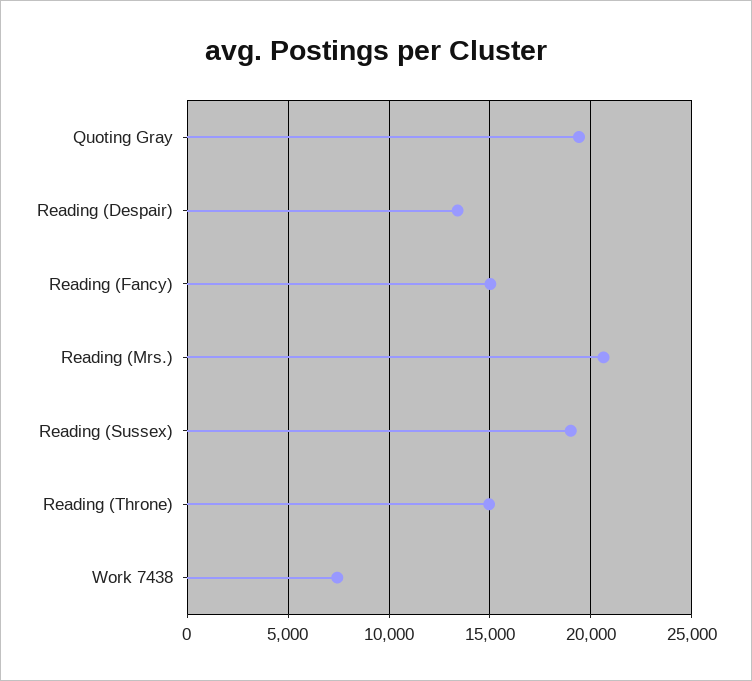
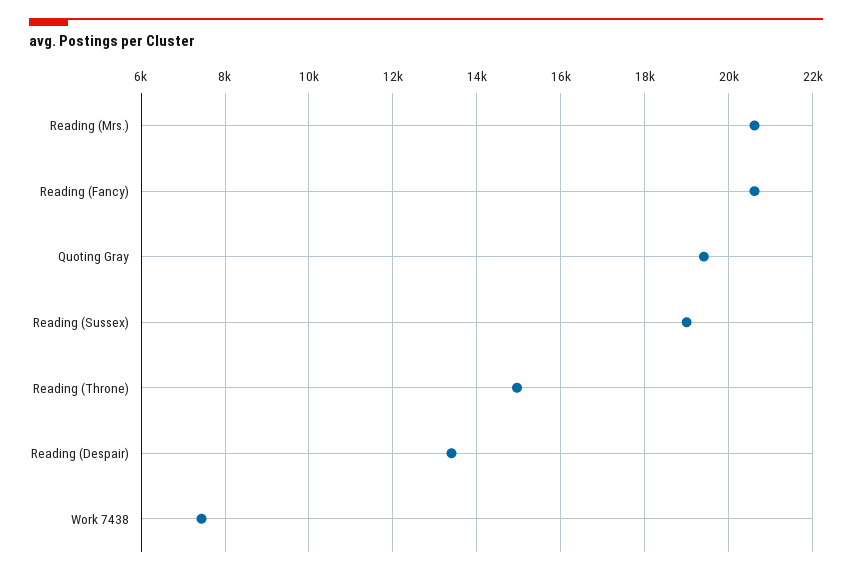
Reading (Fancy): 15000 -> 20600

